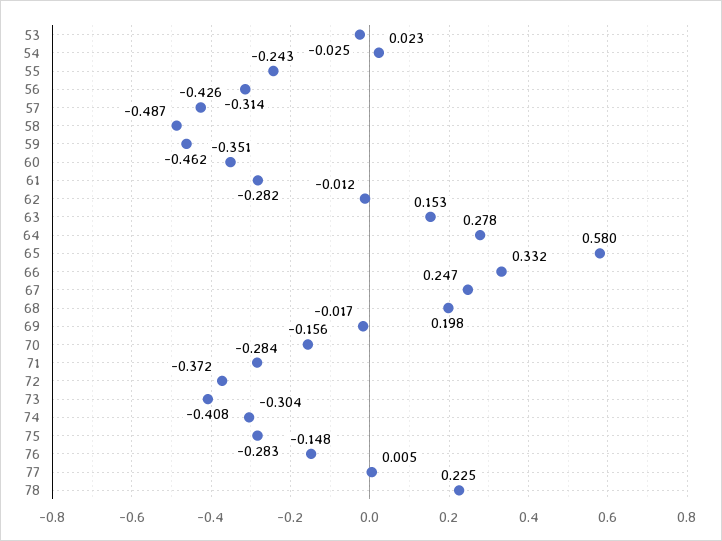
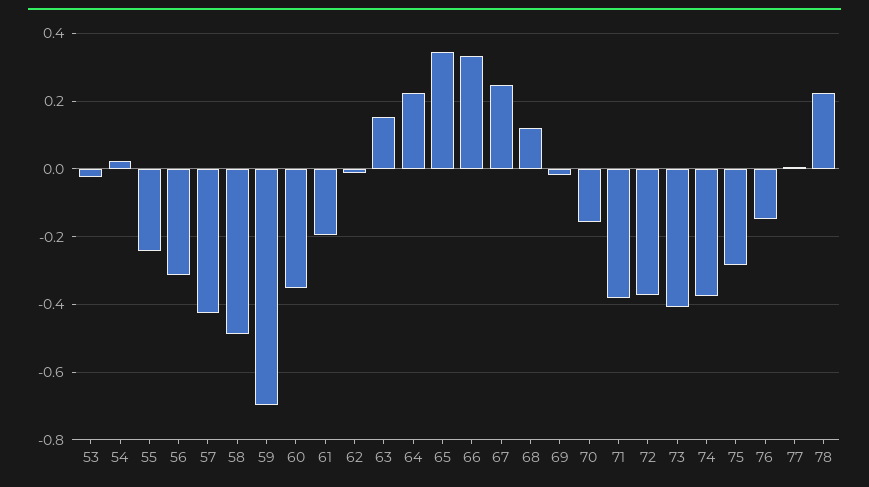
59: -0.462 -> -0.7
61: -0.282 -> -0.2
64: 0.278 -> 0.22
65: 0.58 -> 0.34
68: 0.198 -> 0.12
71: -0.284 -> -0.38
74: -0.304 -> -0.38

